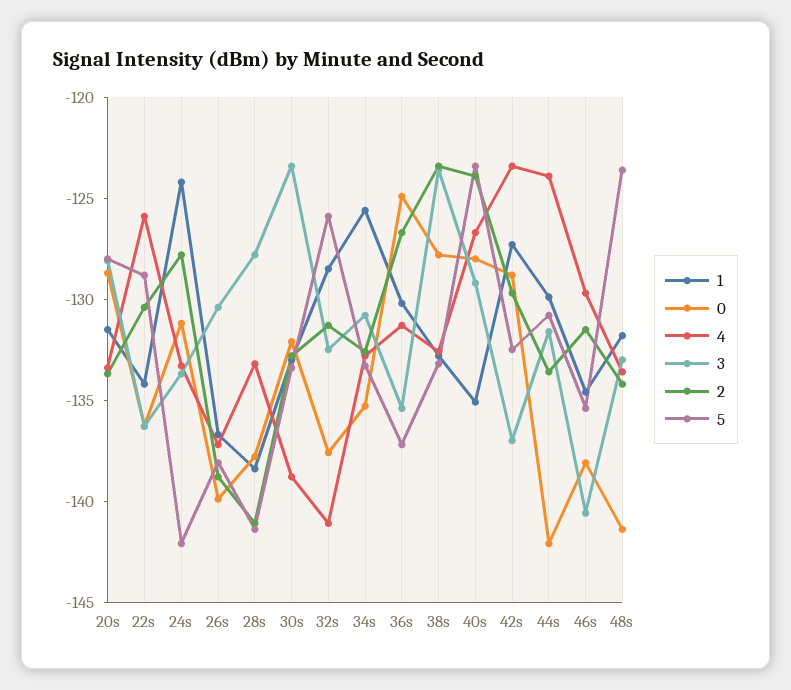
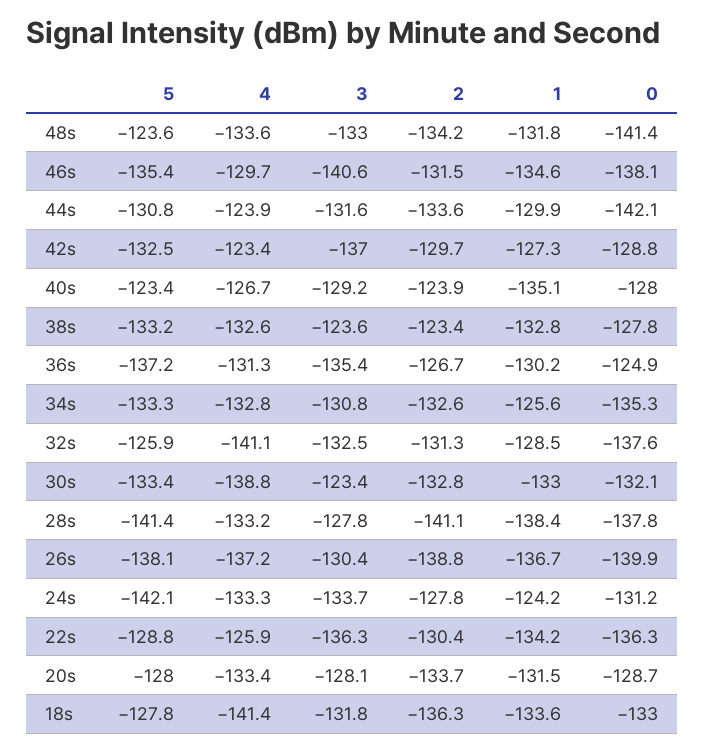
5, 18s: none -> -127.8
4, 18s: none -> -141.4
3, 18s: none -> -131.8
2, 18s: none -> -136.3
1, 18s: none -> -133.6
0, 18s: none -> -133

